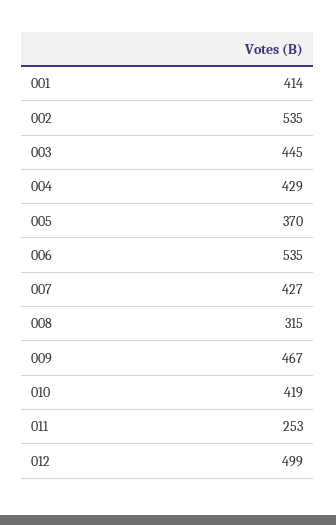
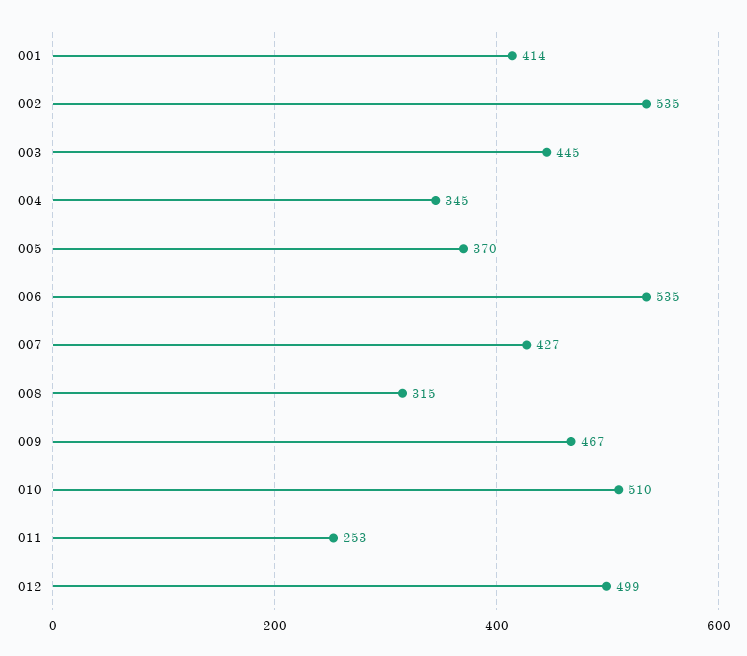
004: 429 -> 345
010: 419 -> 510

